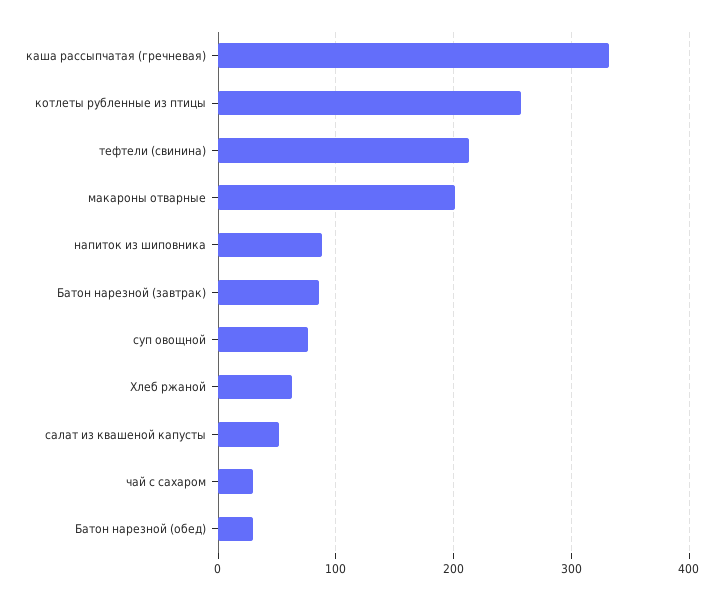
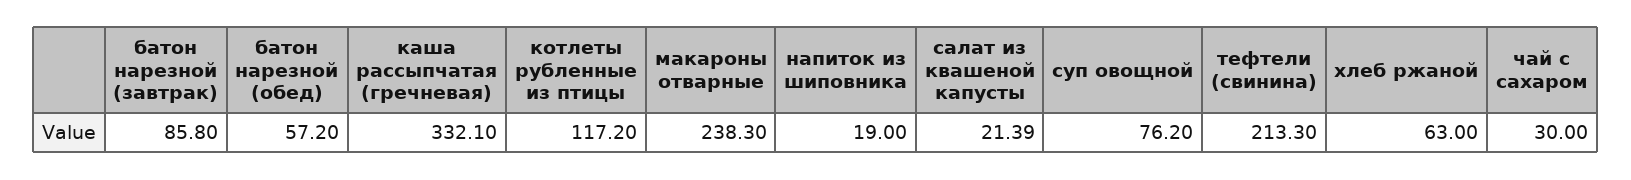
котлеты рубленные из птицы: 260 -> 117.2
макароны отварные: 200 -> 238.3
напиток из шиповника: 90 -> 19
салат из квашеной капусты: 50 -> 21.39
Батон нарезной (обед): 30 -> 57.2

